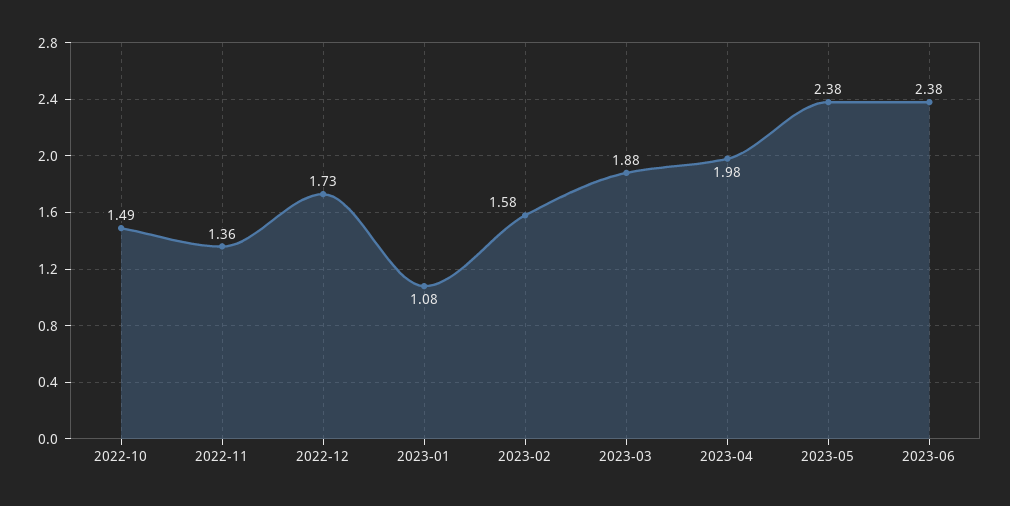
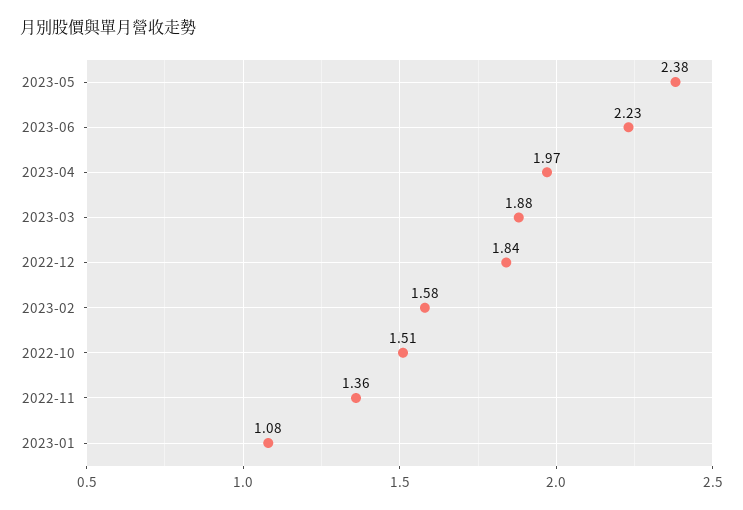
2022-10: 1.49 -> 1.51
2022-12: 1.73 -> 1.84
2023-04: 1.98 -> 1.97
2023-06: 2.38 -> 2.23

